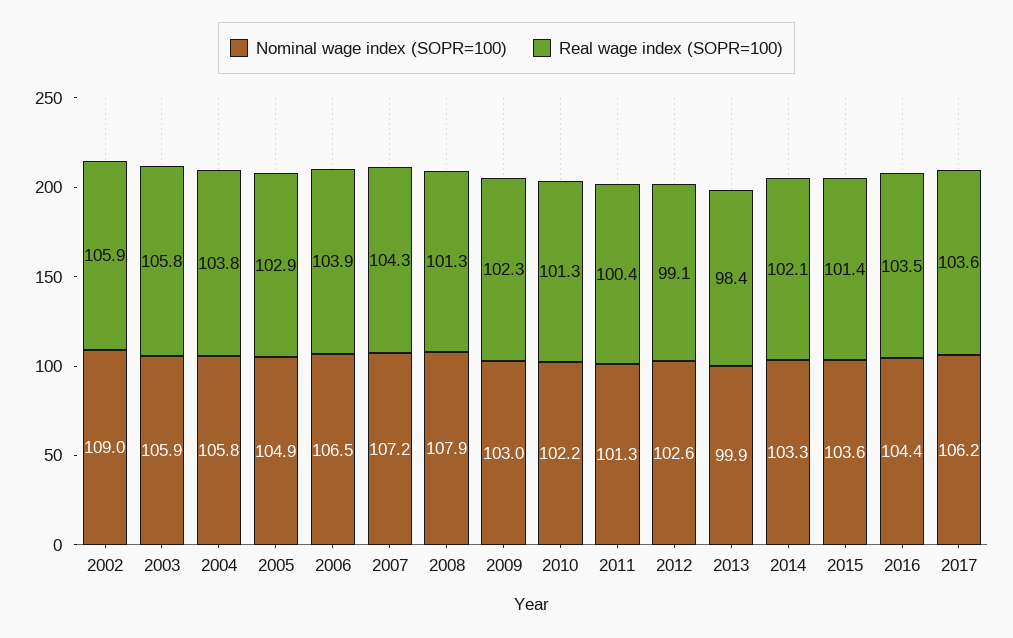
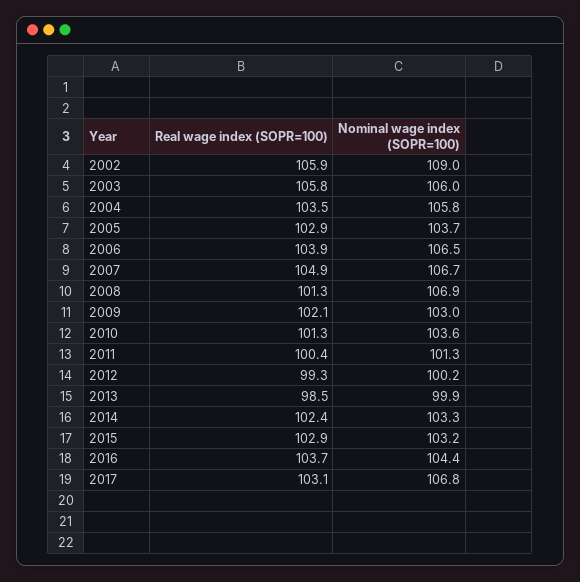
Nominal wage index (SOPR=100), 2003: 105.9 -> 106
Real wage index (SOPR=100), 2004: 103.8 -> 103.5
Nominal wage index (SOPR=100), 2005: 104.9 -> 103.7
Nominal wage index (SOPR=100), 2007: 107.2 -> 106.7
Real wage index (SOPR=100), 2007: 104.3 -> 104.9
Nominal wage index (SOPR=100), 2008: 107.9 -> 106.9
Real wage index (SOPR=100), 2009: 102.3 -> 102.1
Nominal wage index (SOPR=100), 2010: 102.2 -> 103.6
Nominal wage index (SOPR=100), 2012: 102.6 -> 100.2
Real wage index (SOPR=100), 2012: 99.1 -> 99.3
Real wage index (SOPR=100), 2013: 98.4 -> 98.5
Real wage index (SOPR=100), 2014: 102.1 -> 102.4
Nominal wage index (SOPR=100), 2015: 103.6 -> 103.2
Real wage index (SOPR=100), 2015: 101.4 -> 102.9
Real wage index (SOPR=100), 2016: 103.5 -> 103.7
Nominal wage index (SOPR=100), 2017: 106.2 -> 106.8
Real wage index (SOPR=100), 2017: 103.6 -> 103.1

